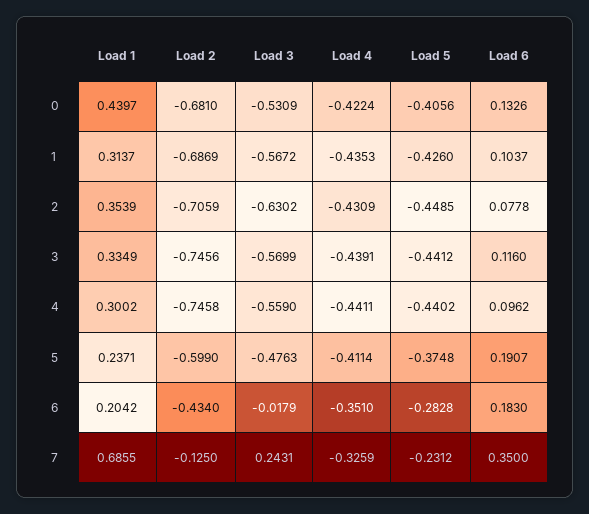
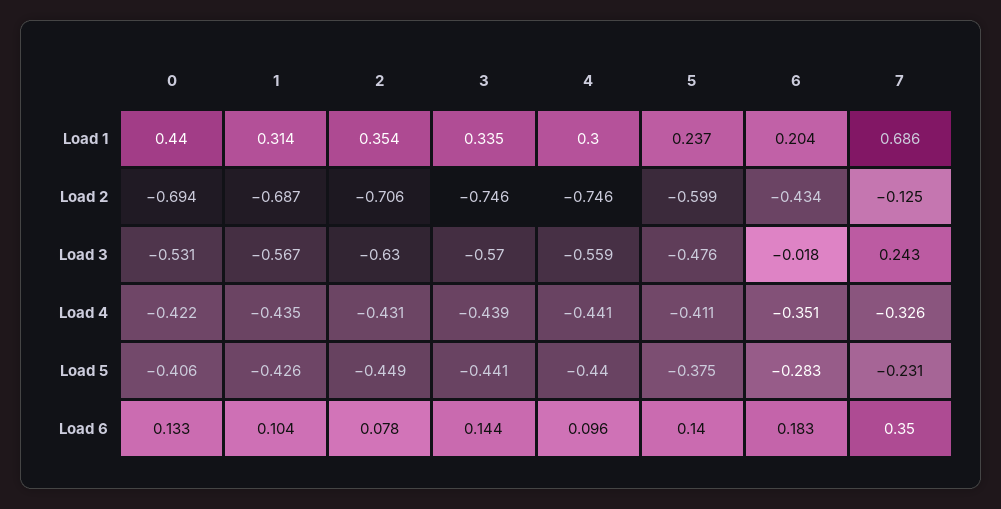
Load 2, 0: -0.681 -> -0.694
Load 6, 3: 0.116 -> 0.144
Load 6, 5: 0.1907 -> 0.14

